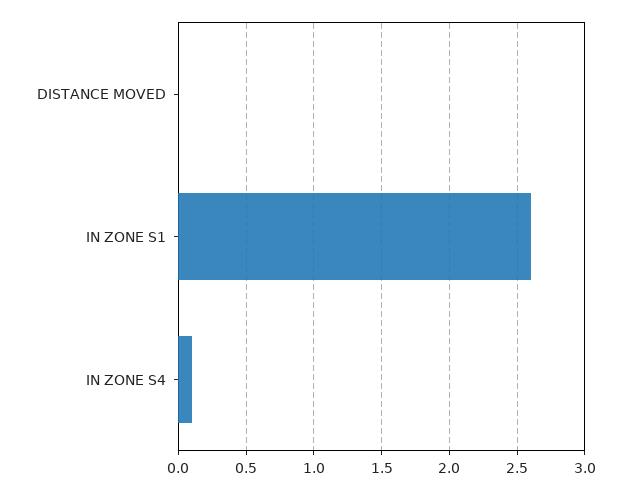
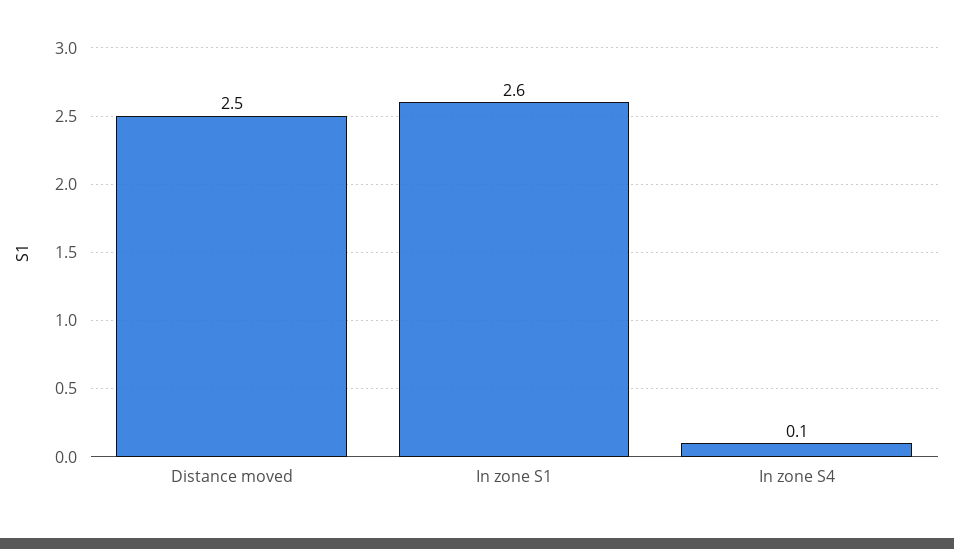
DISTANCE MOVED: 0 -> 2.5

